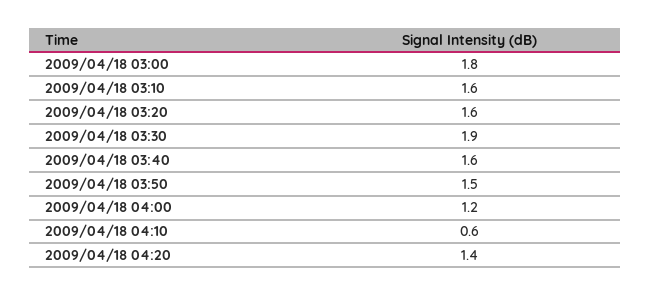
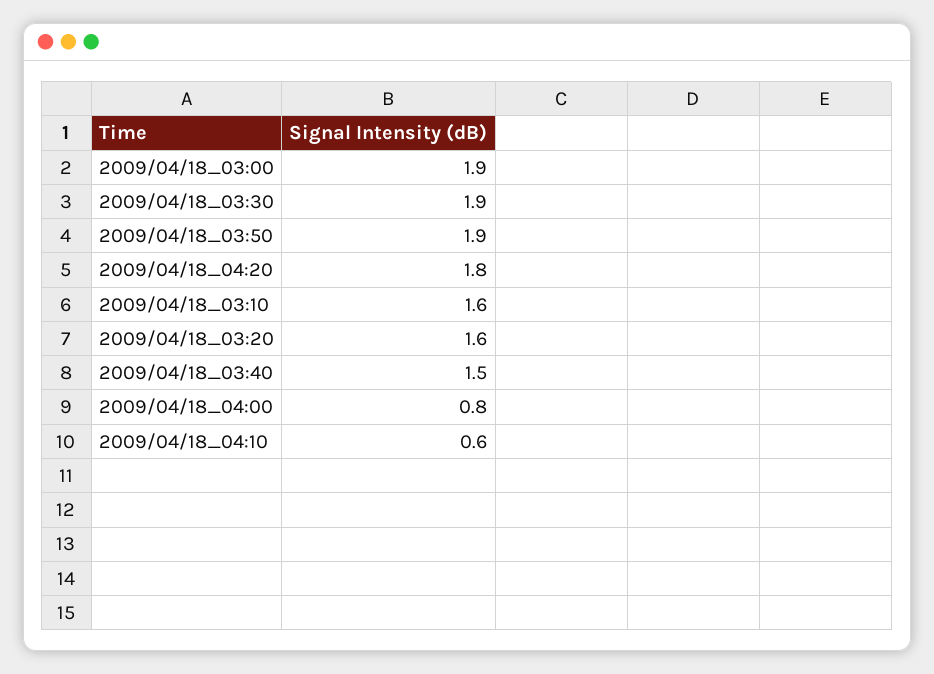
2009/04/18 03:00: 1.8 -> 1.9
2009/04/18 03:40: 1.6 -> 1.5
2009/04/18 03:50: 1.5 -> 1.9
2009/04/18 04:00: 1.2 -> 0.8
2009/04/18 04:20: 1.4 -> 1.8

